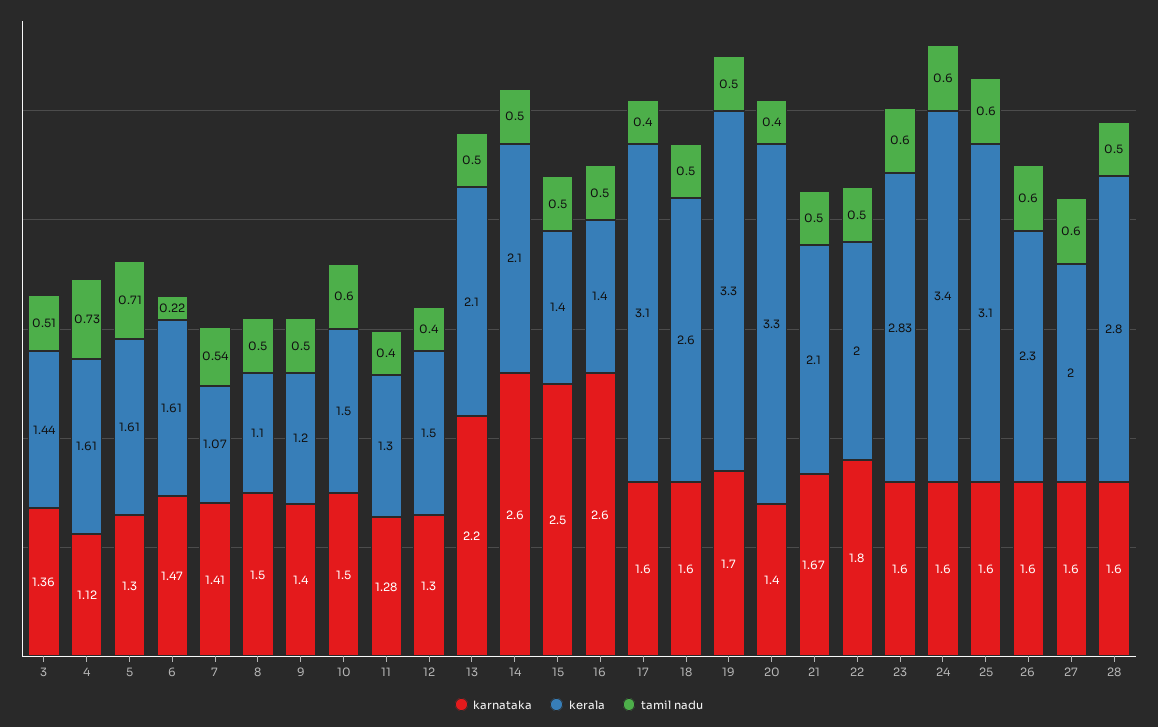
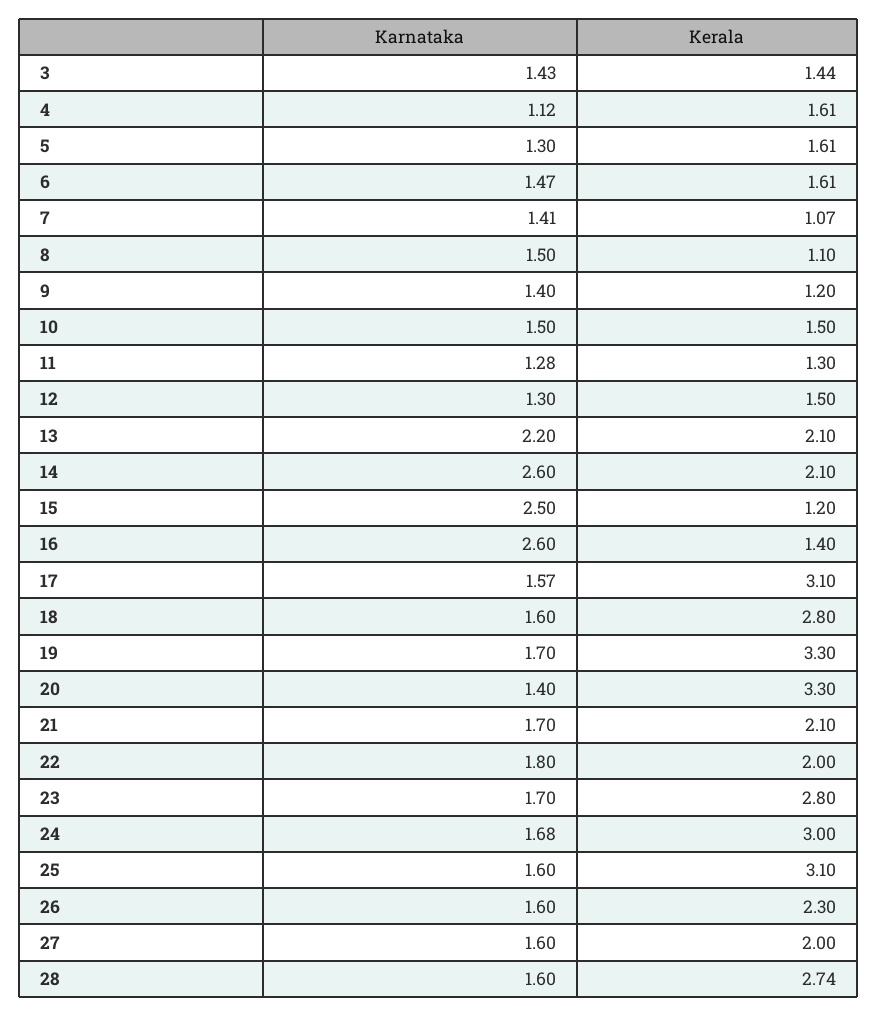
karnataka, 3: 1.36 -> 1.43
tamil nadu, 3: 0.51 -> none
tamil nadu, 4: 0.73 -> none
tamil nadu, 5: 0.71 -> none
tamil nadu, 6: 0.22 -> none
tamil nadu, 7: 0.54 -> none
tamil nadu, 8: 0.5 -> none
tamil nadu, 9: 0.5 -> none
tamil nadu, 10: 0.6 -> none
tamil nadu, 11: 0.4 -> none
tamil nadu, 12: 0.4 -> none
tamil nadu, 13: 0.5 -> none
tamil nadu, 14: 0.5 -> none
kerala, 15: 1.4 -> 1.2
tamil nadu, 15: 0.5 -> none
tamil nadu, 16: 0.5 -> none
karnataka, 17: 1.6 -> 1.57
tamil nadu, 17: 0.4 -> none
kerala, 18: 2.6 -> 2.8
tamil nadu, 18: 0.5 -> none
tamil nadu, 19: 0.5 -> none
tamil nadu, 20: 0.4 -> none
karnataka, 21: 1.67 -> 1.7
tamil nadu, 21: 0.5 -> none
tamil nadu, 22: 0.5 -> none
karnataka, 23: 1.6 -> 1.7
kerala, 23: 2.83 -> 2.8
tamil nadu, 23: 0.6 -> none
karnataka, 24: 1.6 -> 1.68
kerala, 24: 3.4 -> 3
tamil nadu, 24: 0.6 -> none
tamil nadu, 25: 0.6 -> none
tamil nadu, 26: 0.6 -> none
tamil nadu, 27: 0.6 -> none
kerala, 28: 2.8 -> 2.74
tamil nadu, 28: 0.5 -> none

